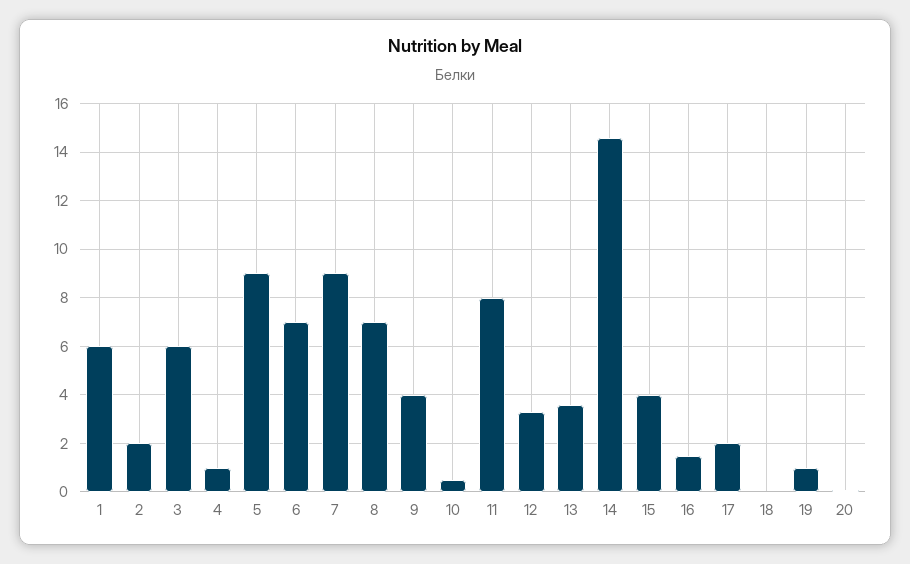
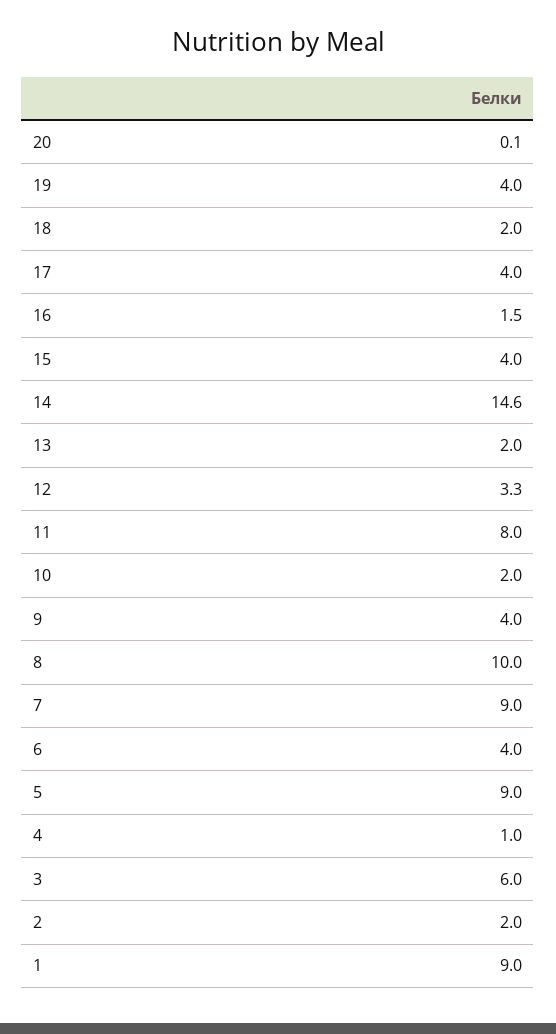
1: 6 -> 9
6: 7 -> 4
8: 7 -> 10
10: 0.5 -> 2
13: 3.5 -> 2
17: 2 -> 4
18: 0 -> 2
19: 1 -> 4

